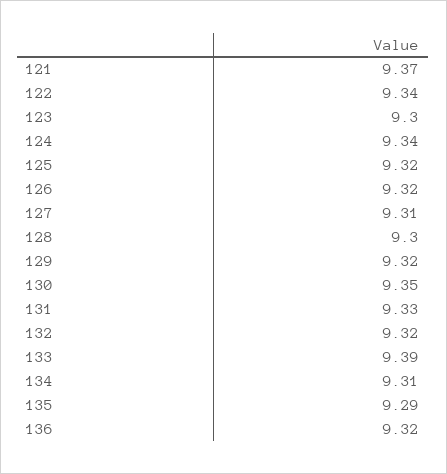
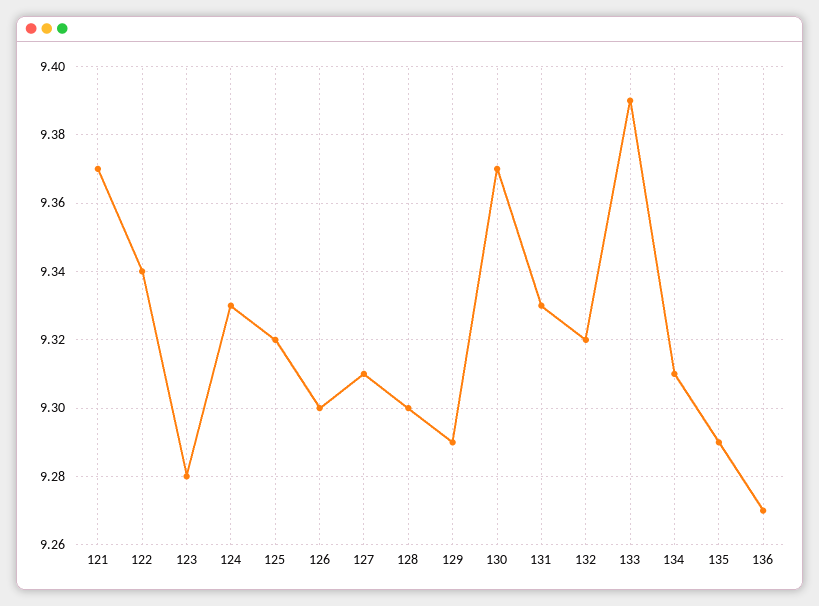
123: 9.3 -> 9.28
124: 9.34 -> 9.33
126: 9.32 -> 9.3
129: 9.32 -> 9.29
130: 9.35 -> 9.37
136: 9.32 -> 9.27

